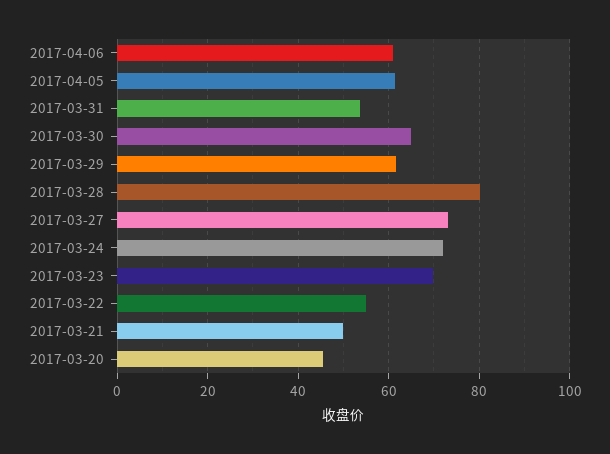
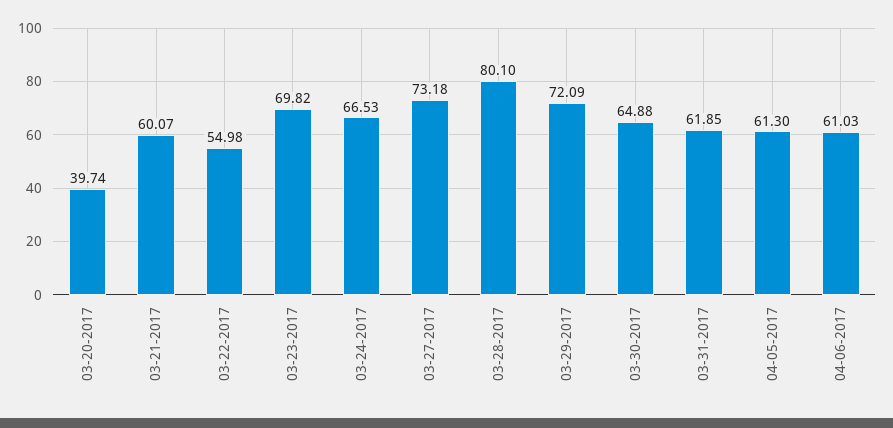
2017-03-31: 54 -> 61.85
2017-03-29: 62 -> 72.09
2017-03-24: 72 -> 66.53
2017-03-21: 50 -> 60.07
2017-03-20: 46 -> 39.74

